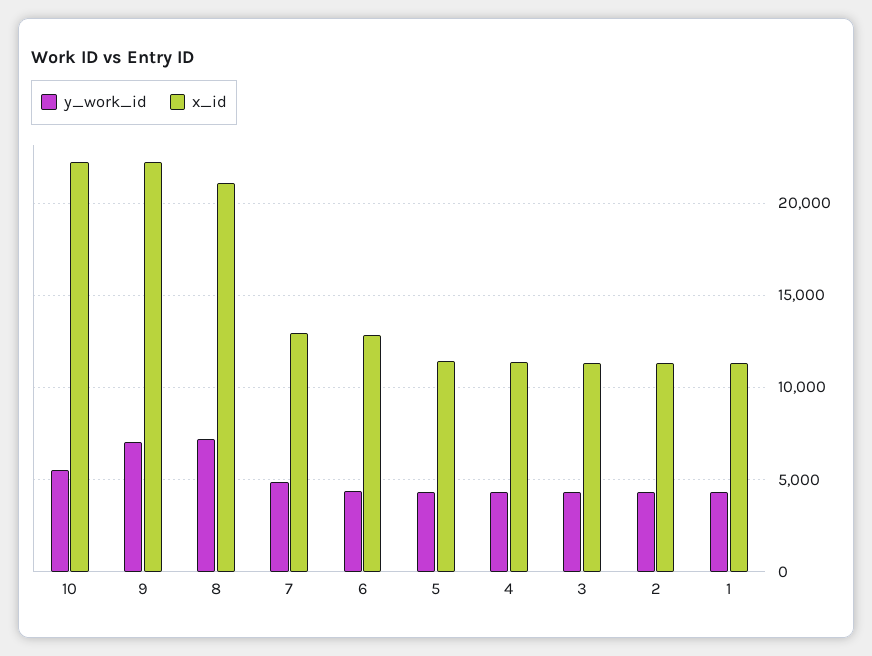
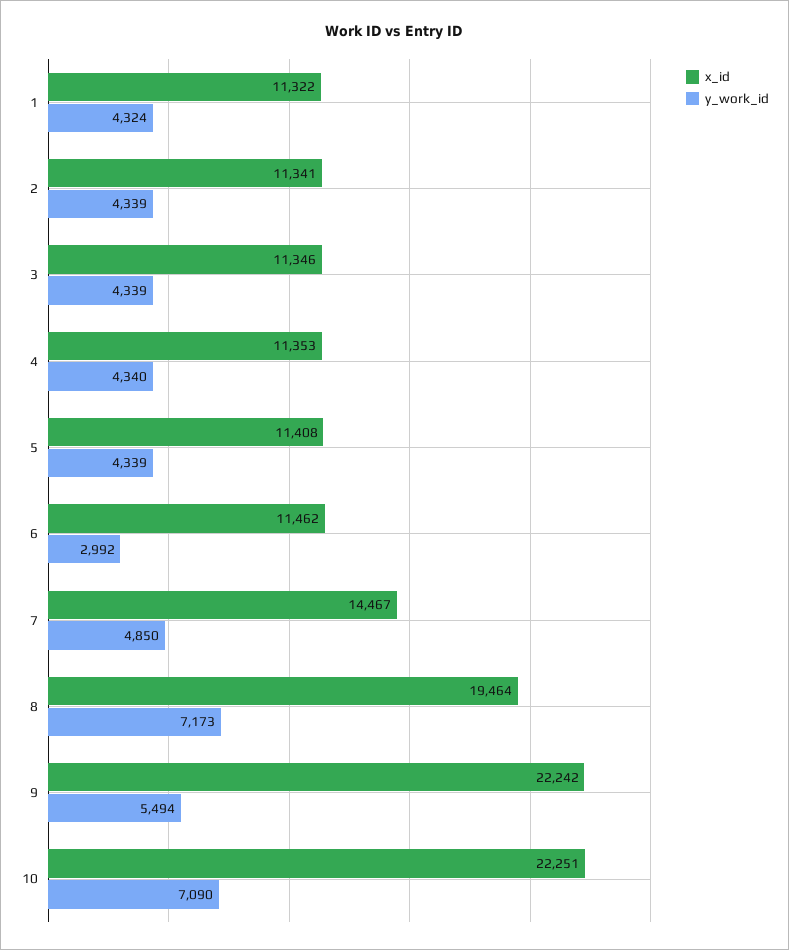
y_work_id, 10: 5500 -> 7090
y_work_id, 9: 7000 -> 5494
x_id, 8: 21000 -> 19464
x_id, 7: 13000 -> 14467
y_work_id, 6: 4500 -> 2992
x_id, 6: 13000 -> 11462

